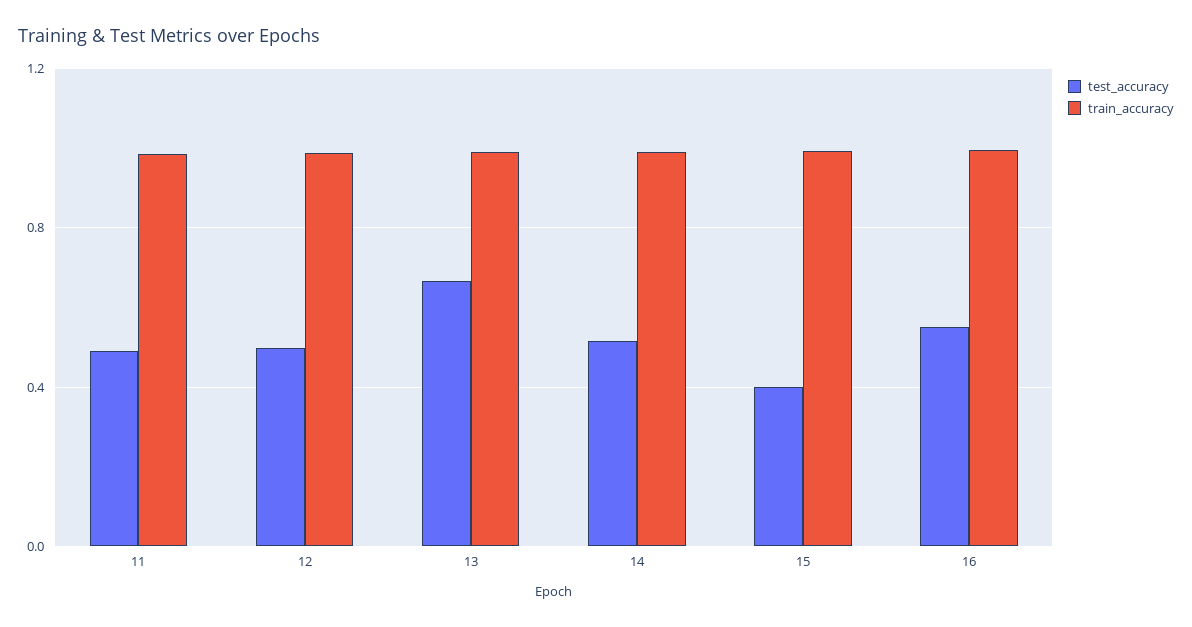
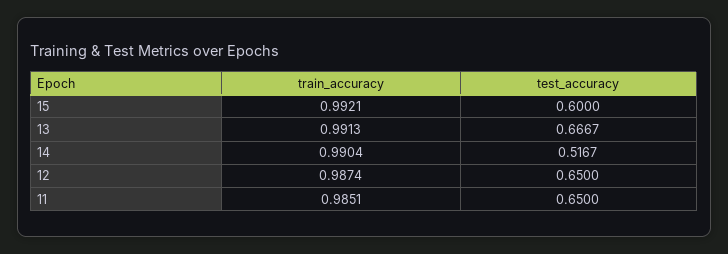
test_accuracy, 11: 0.5 -> 0.65
test_accuracy, 12: 0.5 -> 0.65
test_accuracy, 15: 0.4 -> 0.6
test_accuracy, 16: 0.55 -> none
train_accuracy, 16: 1 -> none

